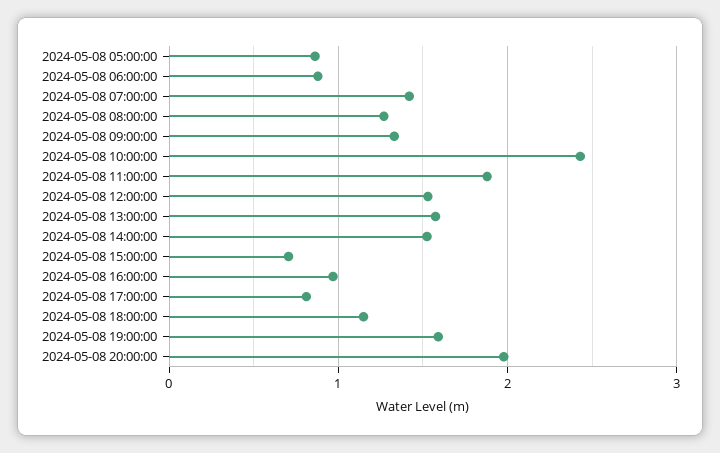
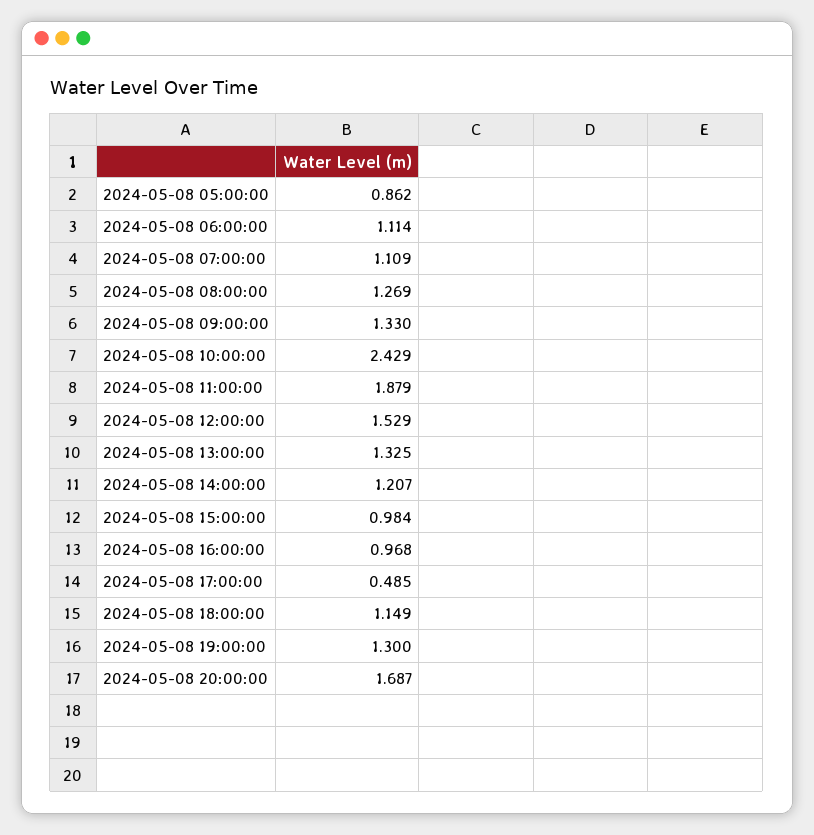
2024-05-08 06:00:00: 0.9 -> 1.114
2024-05-08 07:00:00: 1.4 -> 1.109
2024-05-08 13:00:00: 1.6 -> 1.325
2024-05-08 14:00:00: 1.5 -> 1.207
2024-05-08 15:00:00: 0.7 -> 0.984
2024-05-08 17:00:00: 0.8 -> 0.485
2024-05-08 19:00:00: 1.6 -> 1.3
2024-05-08 20:00:00: 2 -> 1.687

